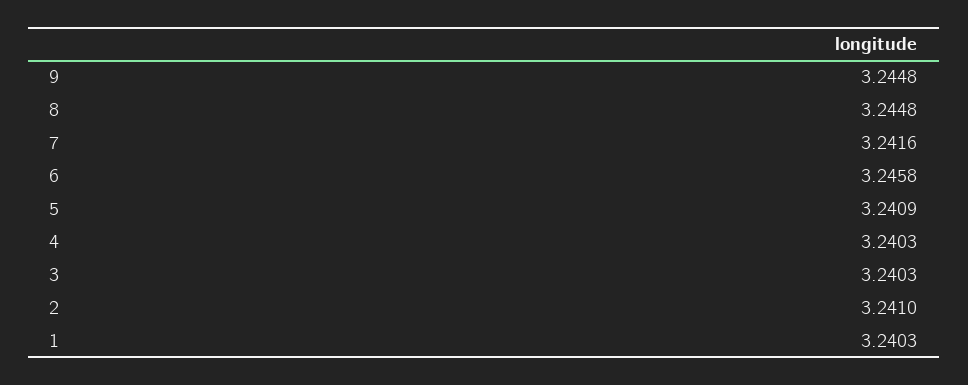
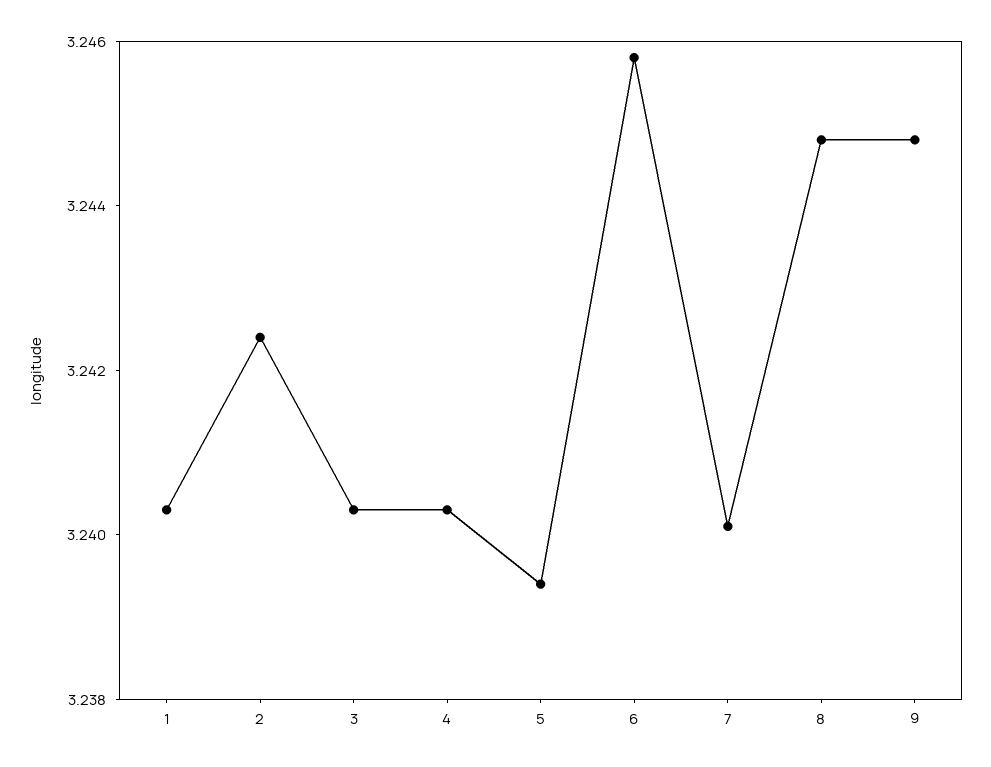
7: 3.2416 -> 3.24
5: 3.2409 -> 3.2395
2: 3.241 -> 3.2425

